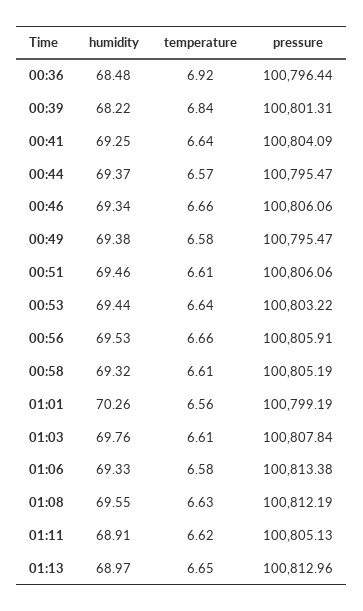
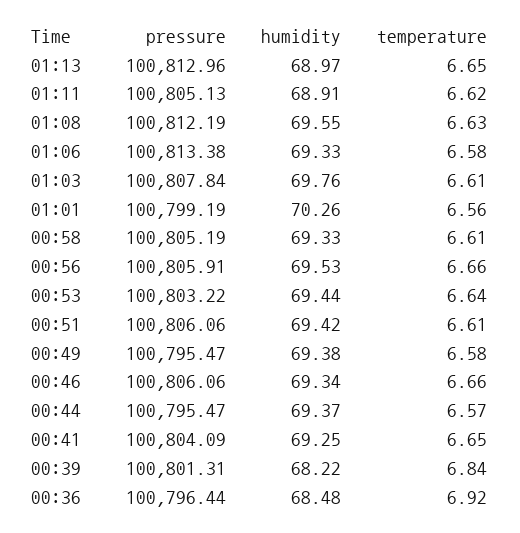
temperature, 00:41: 6.64 -> 6.65
humidity, 00:51: 69.46 -> 69.42
humidity, 00:58: 69.32 -> 69.33

